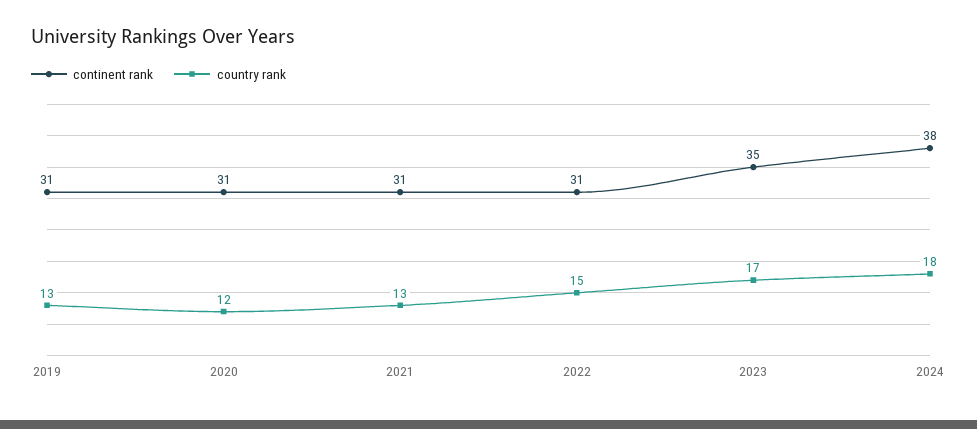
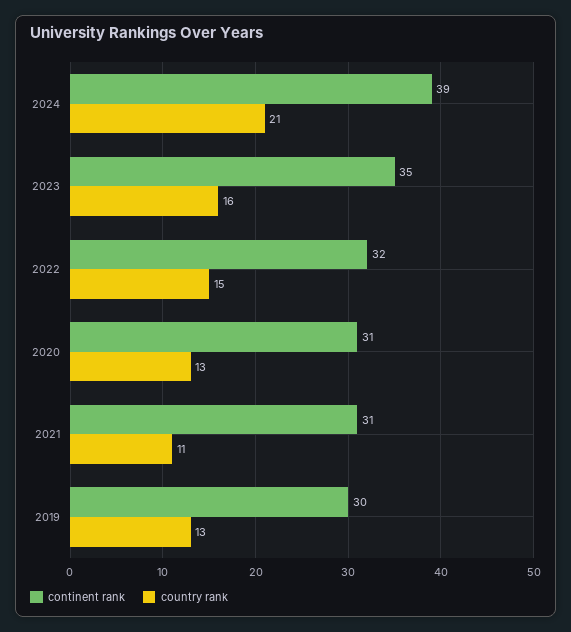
continent rank, 2019: 31 -> 30
country rank, 2020: 12 -> 13
country rank, 2021: 13 -> 11
continent rank, 2022: 31 -> 32
country rank, 2023: 17 -> 16
continent rank, 2024: 38 -> 39
country rank, 2024: 18 -> 21

